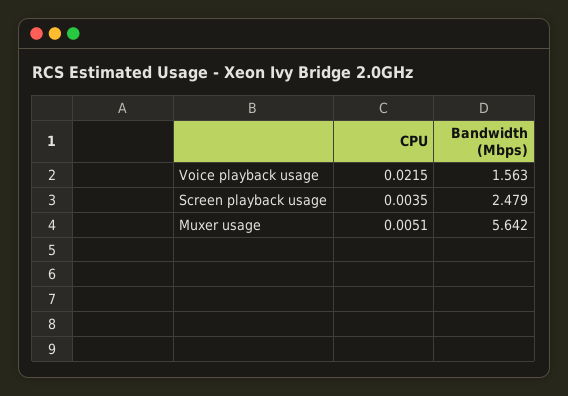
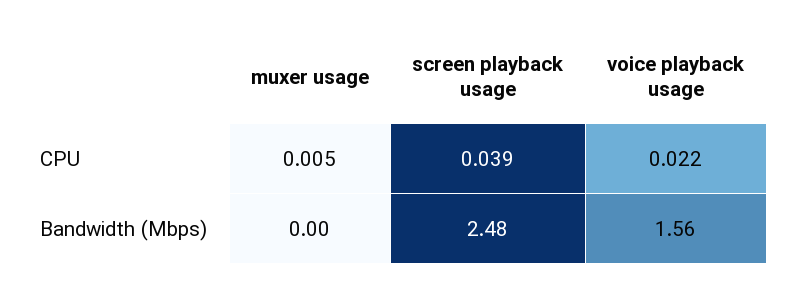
CPU, Screen playback usage: 0.0035 -> 0.039
Bandwidth (Mbps), Muxer usage: 5.642 -> 0

